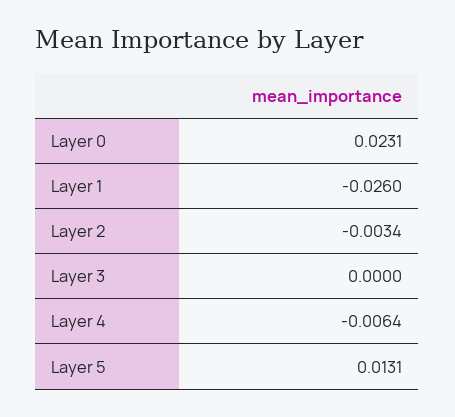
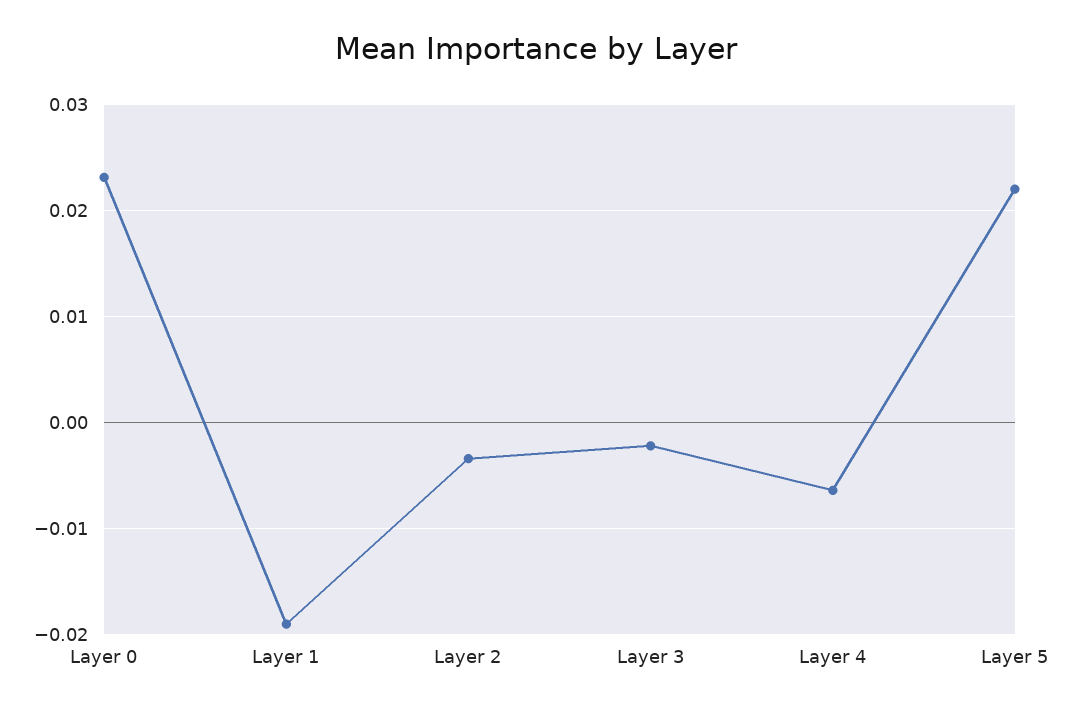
Layer 1: -0.026 -> -0.019
Layer 3: 0 -> -0.002
Layer 5: 0.0131 -> 0.022

